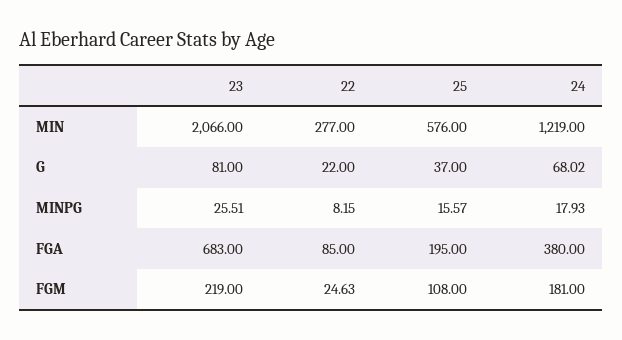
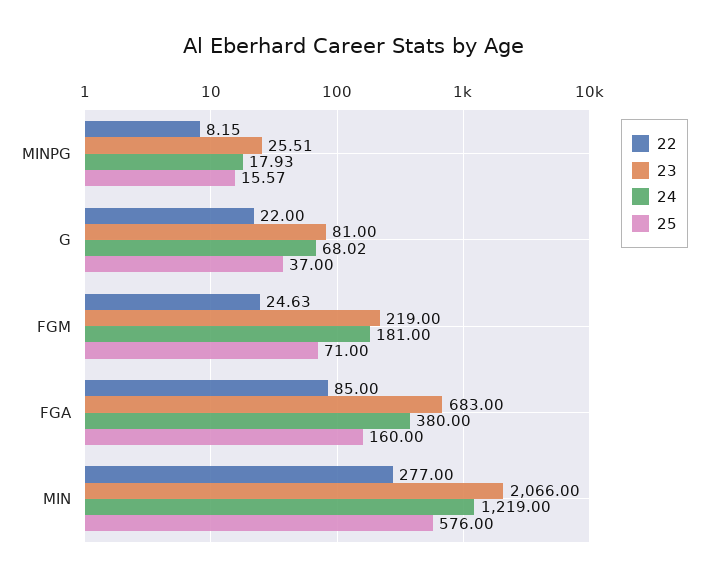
25, FGA: 195 -> 160
25, FGM: 108 -> 71

